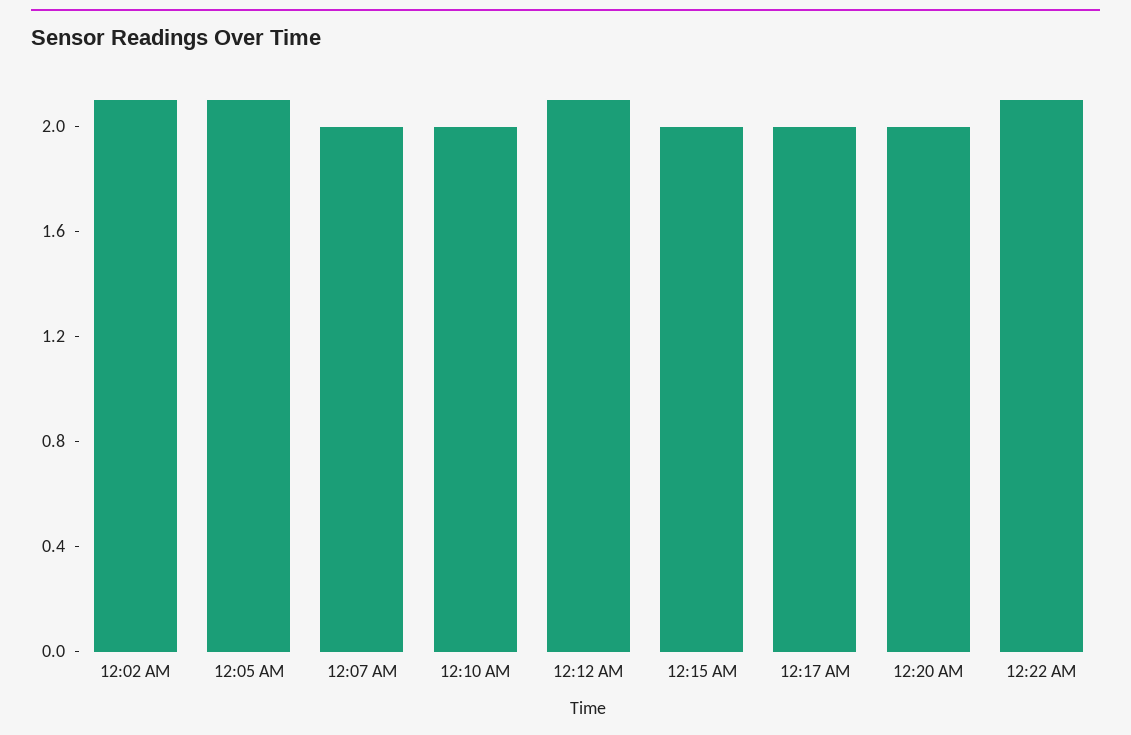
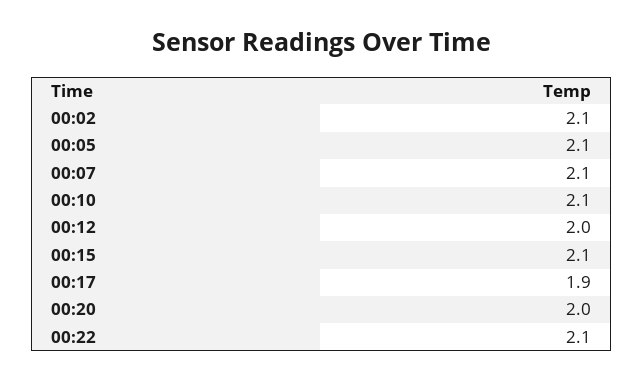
12:07 AM: 2 -> 2.1
12:10 AM: 2 -> 2.1
12:12 AM: 2.1 -> 2
12:15 AM: 2 -> 2.1
12:17 AM: 2 -> 1.9

